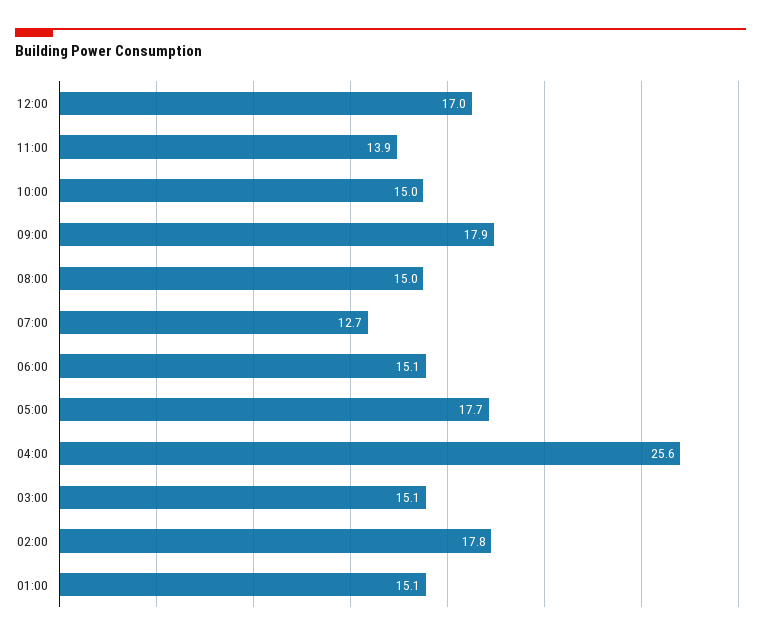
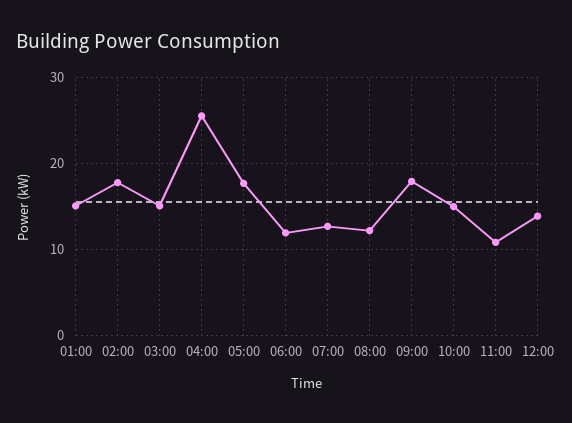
12:00: 17 -> 14
11:00: 13.9 -> 11
08:00: 15 -> 12
06:00: 15.1 -> 12

